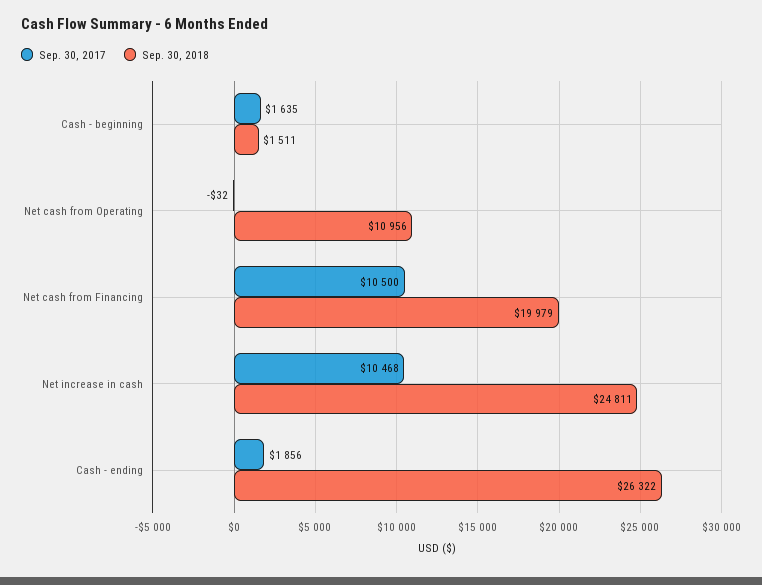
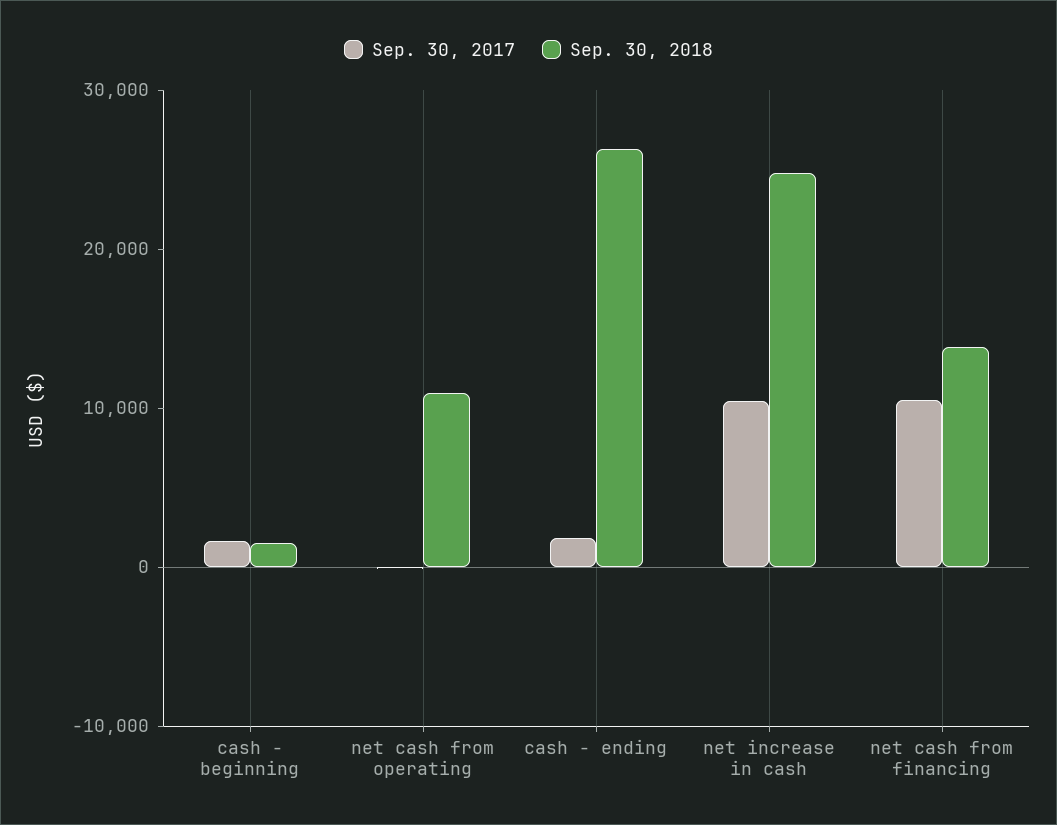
Sep. 30, 2018, Net cash from Financing: 19979 -> 14000

